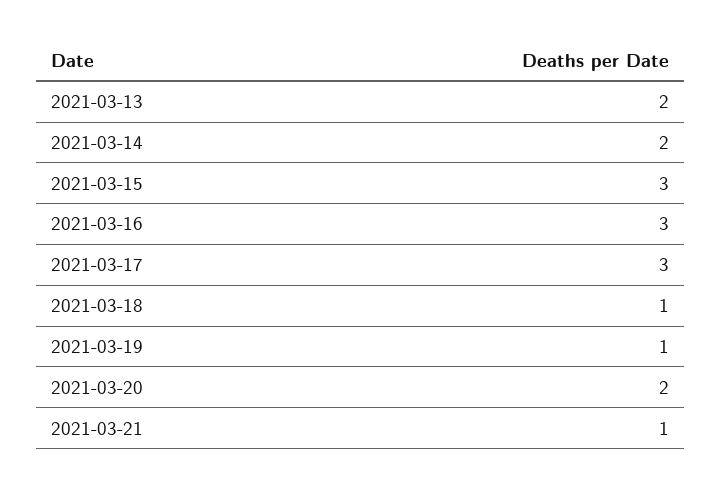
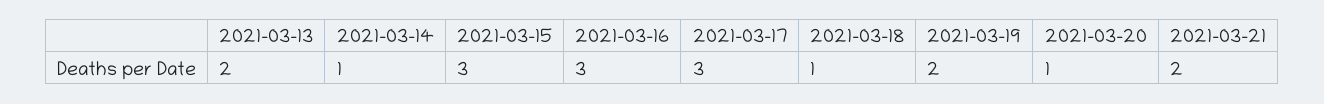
2021-03-14: 2 -> 1
2021-03-19: 1 -> 2
2021-03-20: 2 -> 1
2021-03-21: 1 -> 2

